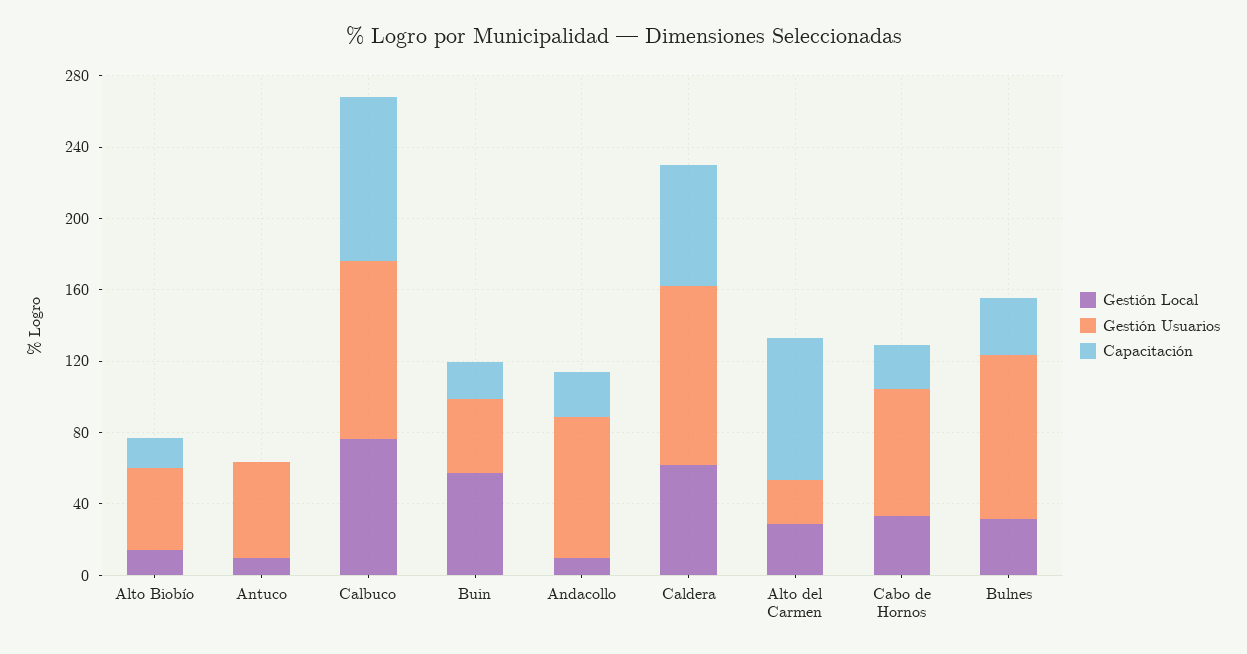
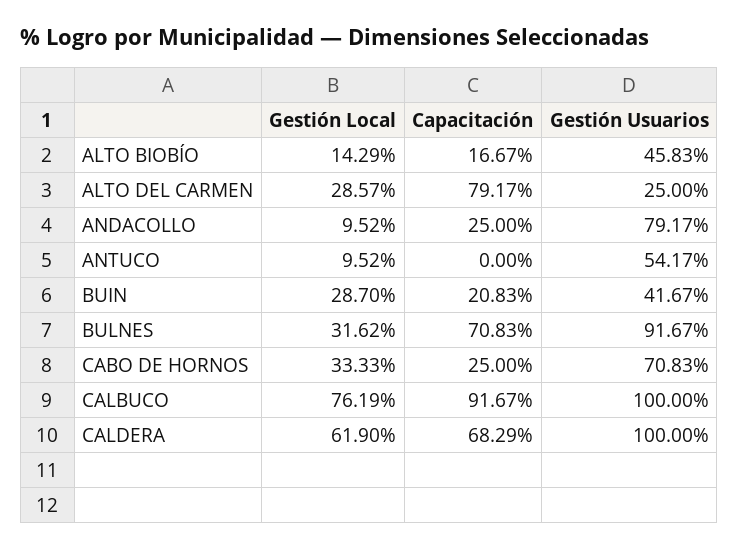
Gestión Local, Buin: 60 -> 28.7
Capacitación, Bulnes: 30 -> 70.83

